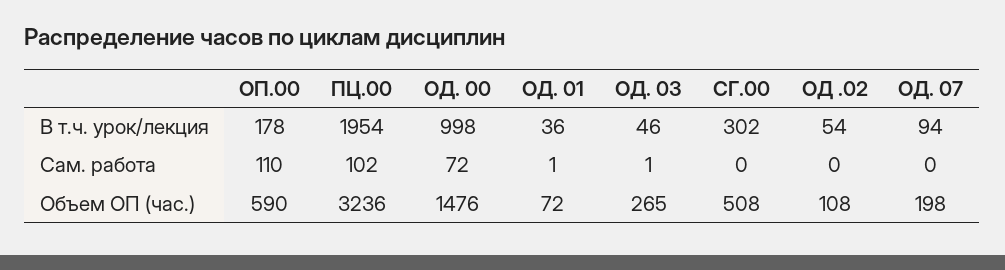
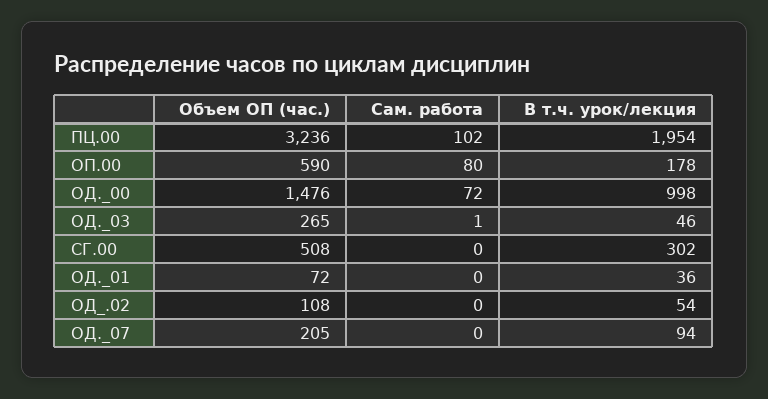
ОП.00, Сам. работа: 110 -> 80
ОД. 01, Сам. работа: 1 -> 0
ОД. 07, Объем ОП (час.): 198 -> 205

